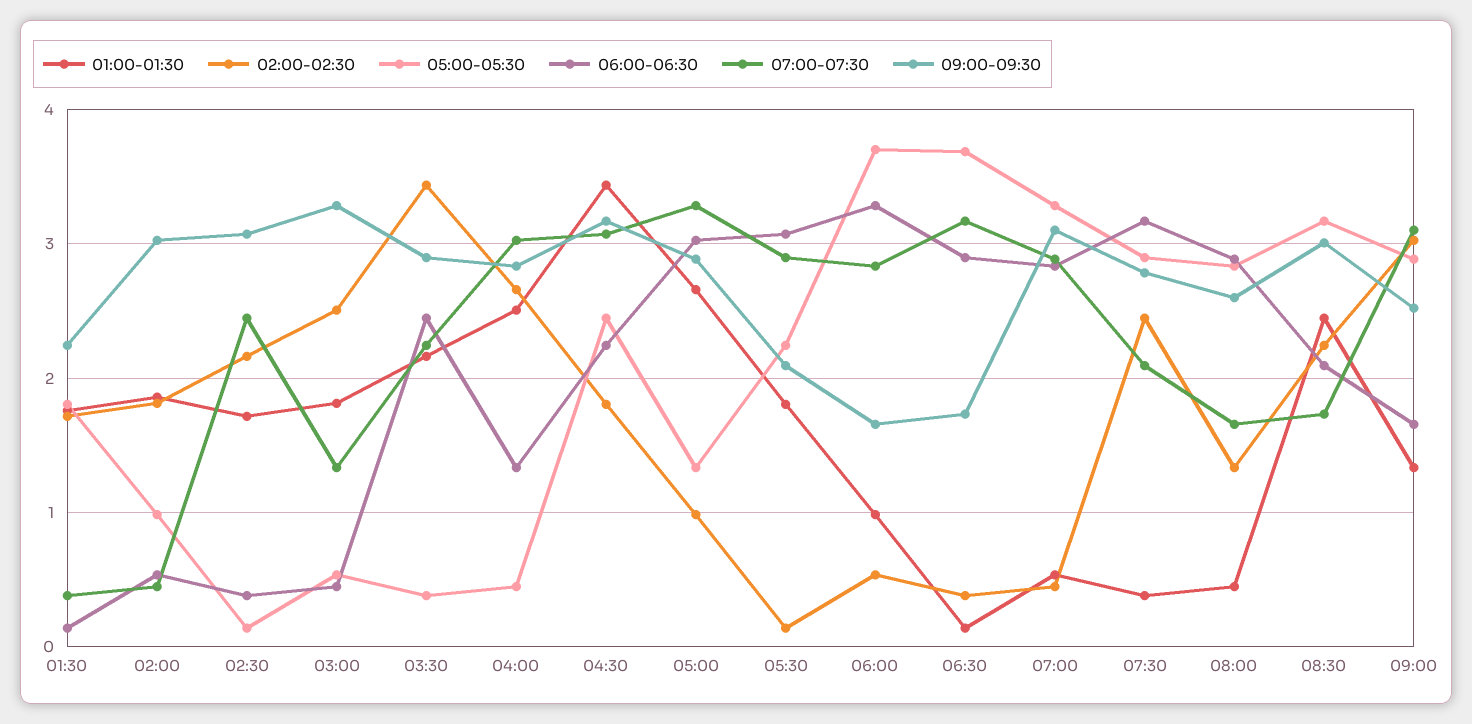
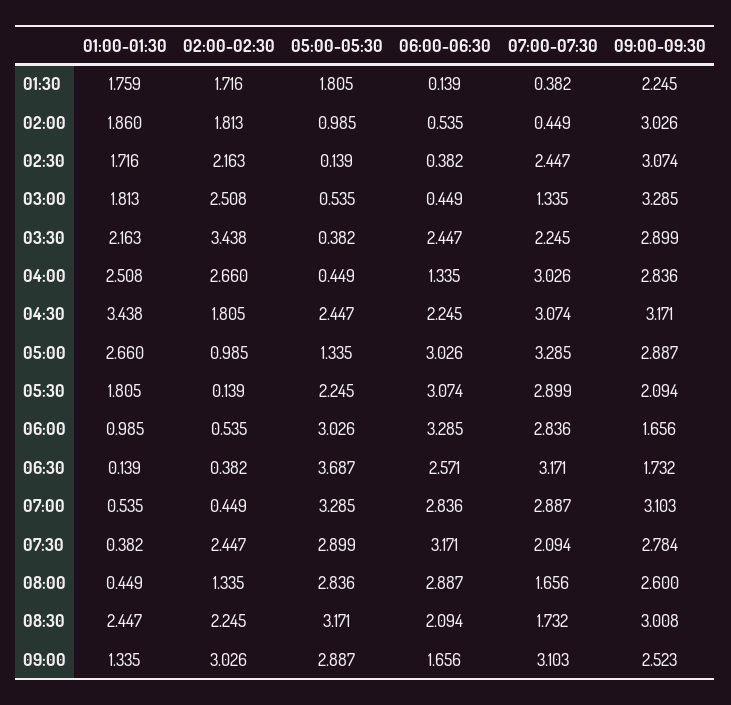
05:00-05:30, 06:00: 3.7 -> 3.026
06:00-06:30, 06:30: 2.9 -> 2.571

